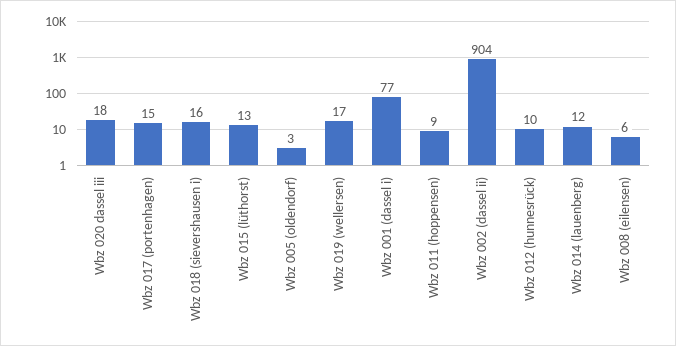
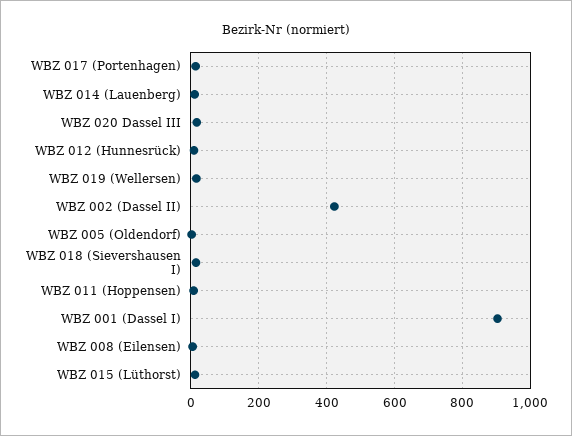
Wbz 001 (dassel i): 77 -> 900
Wbz 002 (dassel ii): 904 -> 420

